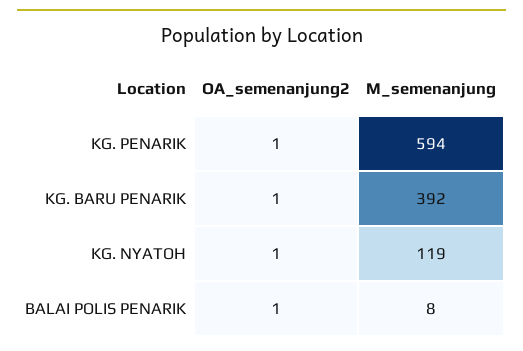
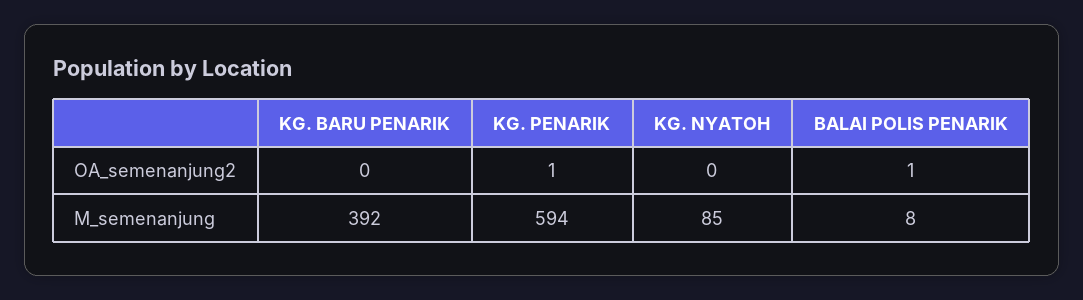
OA_semenanjung2, KG. BARU PENARIK: 1 -> 0
OA_semenanjung2, KG. NYATOH: 1 -> 0
M_semenanjung, KG. NYATOH: 119 -> 85

